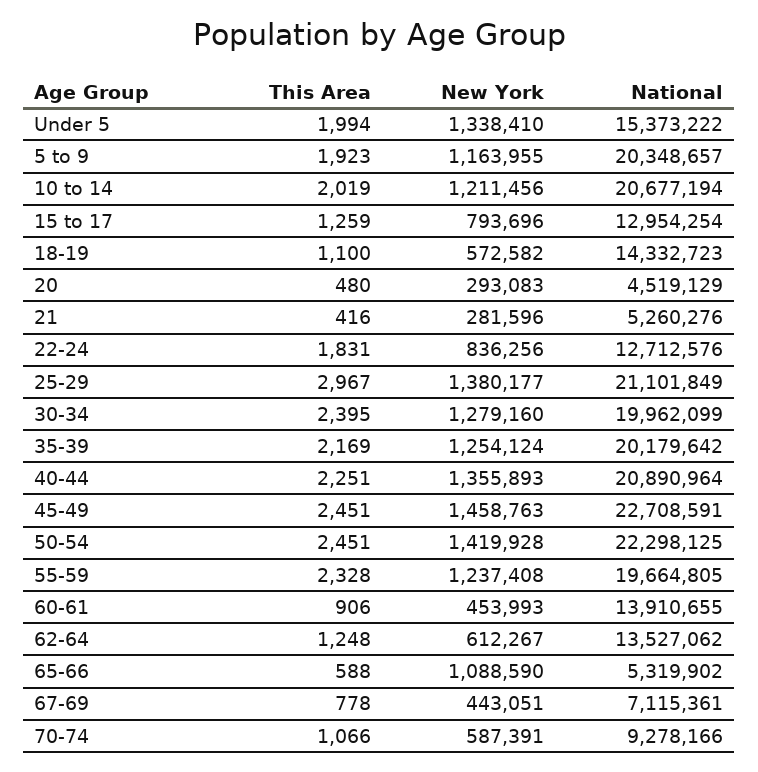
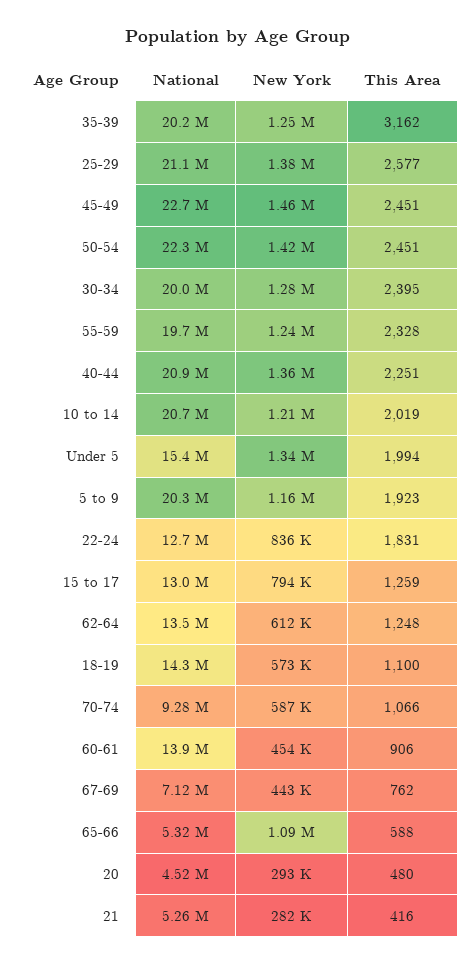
This Area, 25-29: 2967 -> 2577
This Area, 35-39: 2169 -> 3162
This Area, 67-69: 778 -> 762

